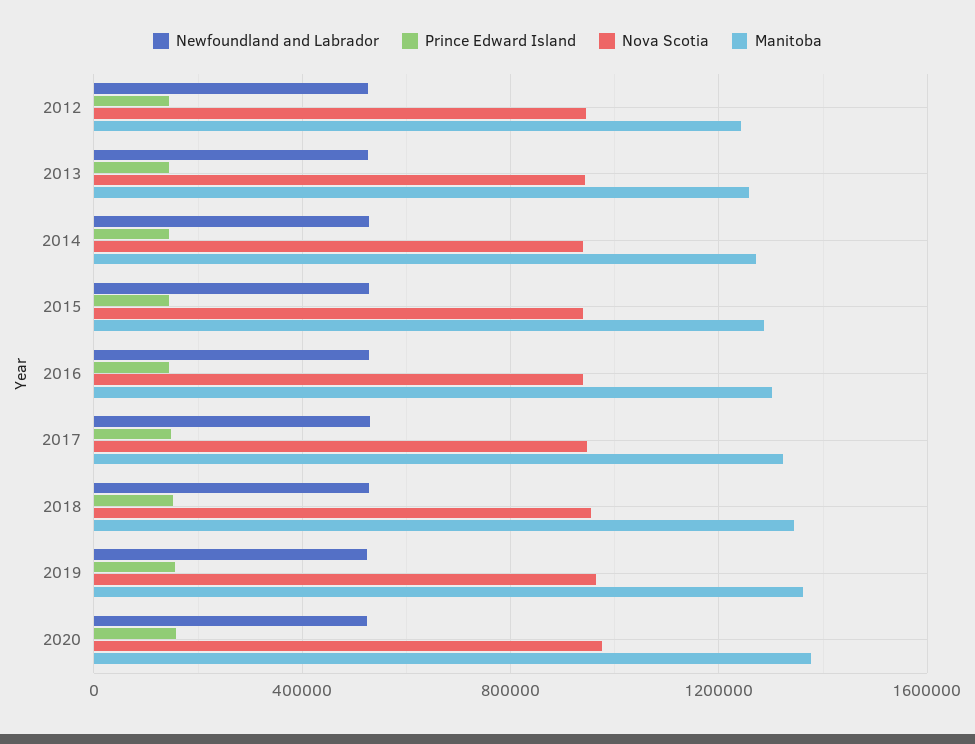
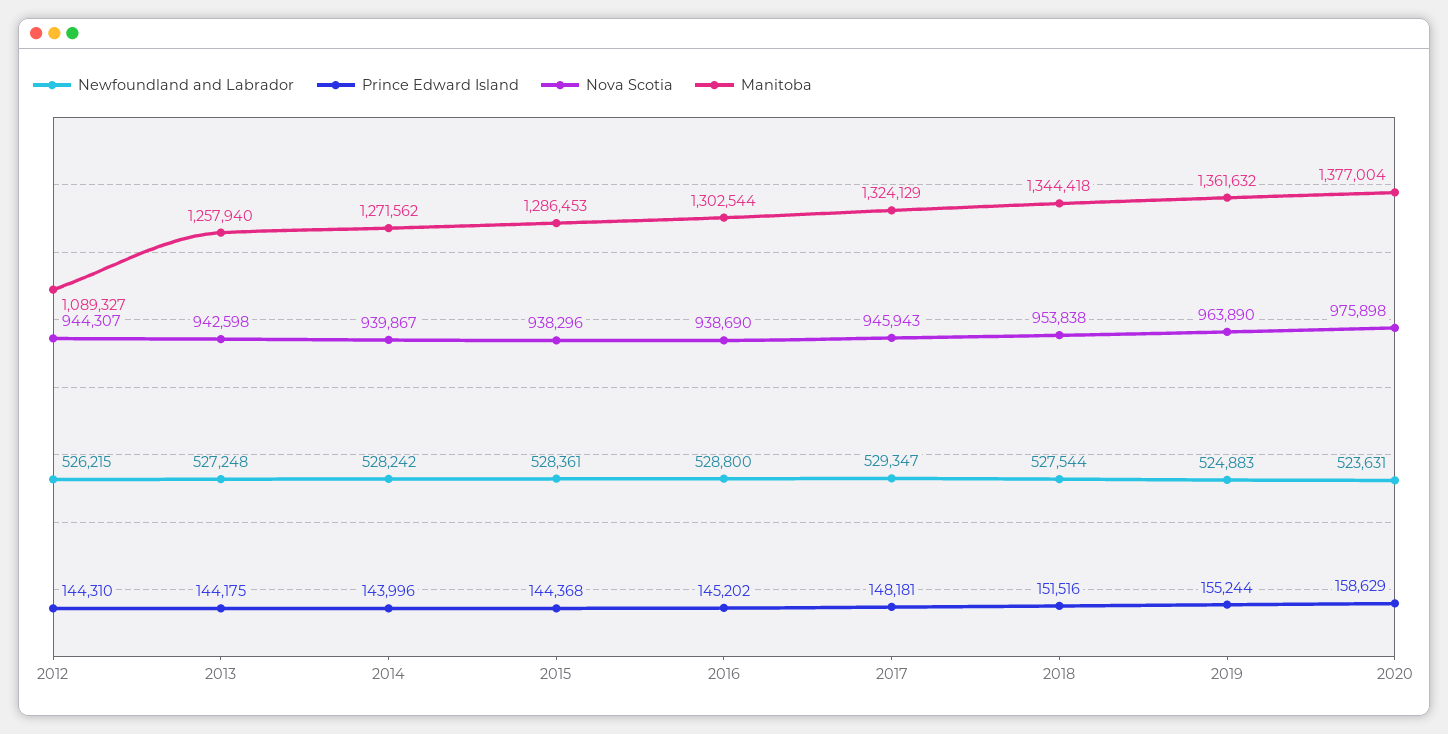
Manitoba, 2012: 1250000 -> 1089327

